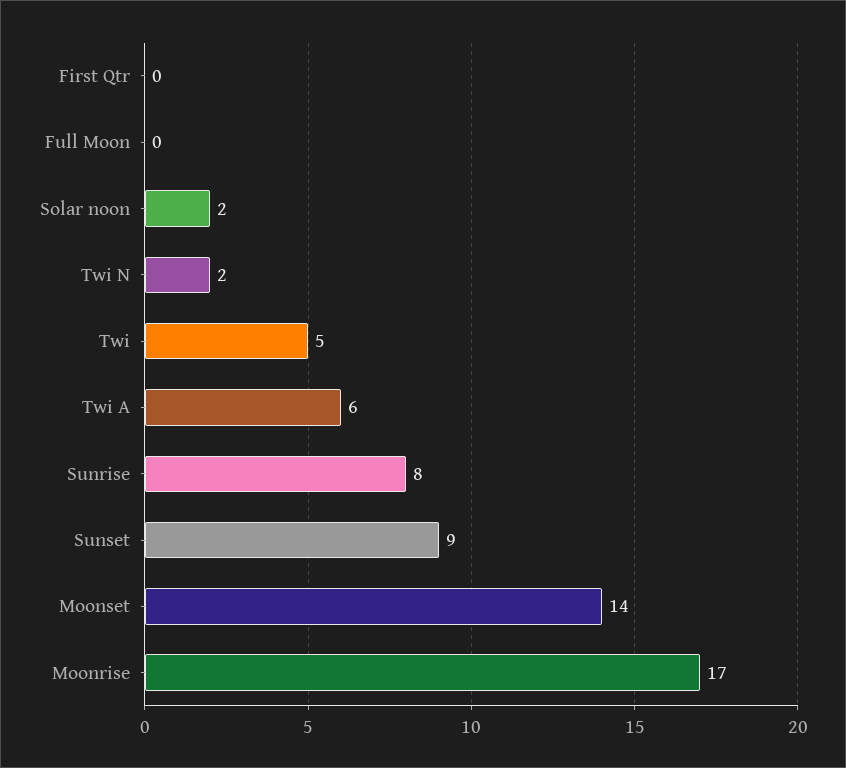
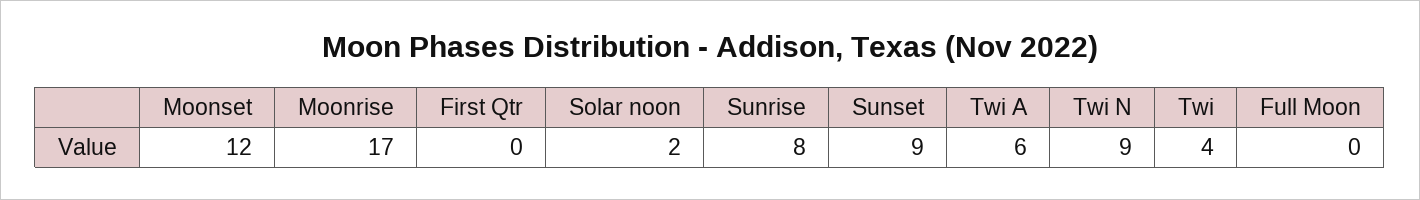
Twi N: 2 -> 9
Twi: 5 -> 4
Moonset: 14 -> 12

